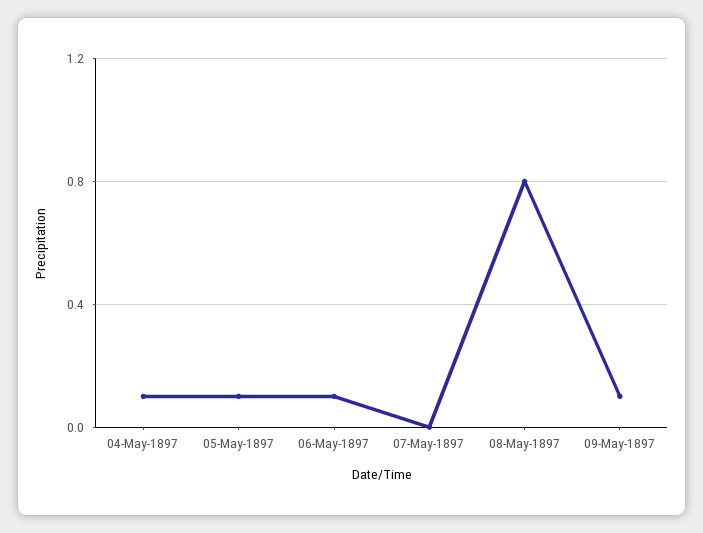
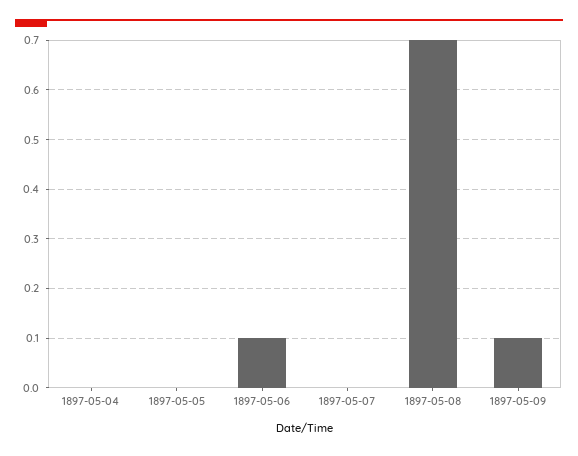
04-May-1897: 0.1 -> 0
05-May-1897: 0.1 -> 0
08-May-1897: 0.8 -> 0.7

